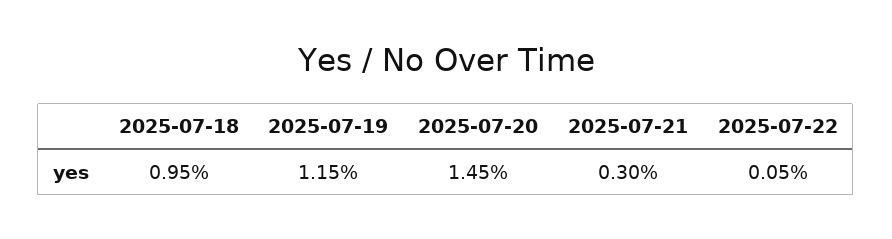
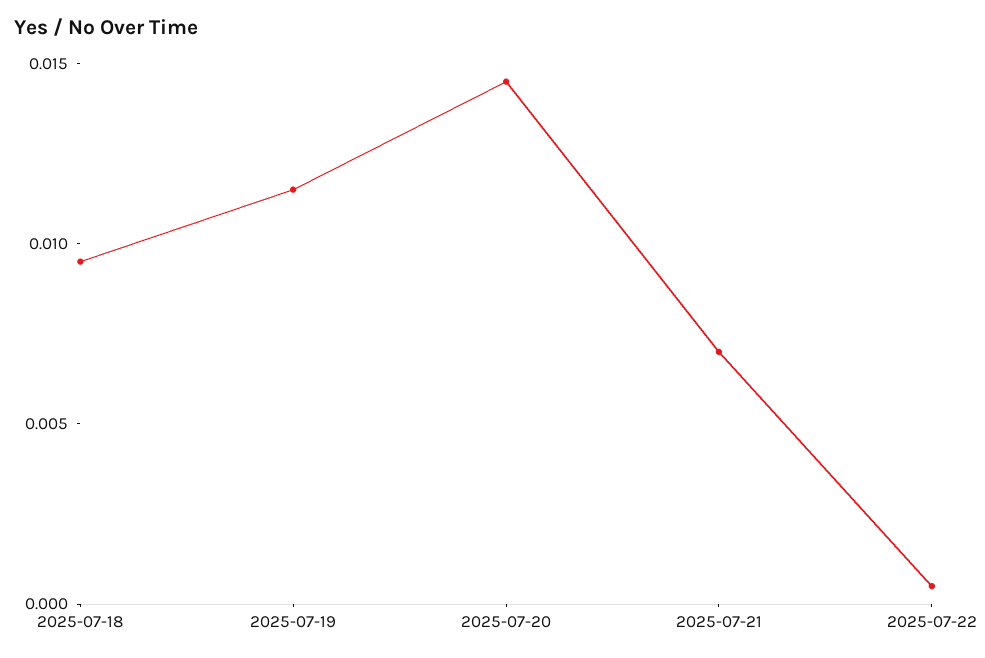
2025-07-21: 0.003 -> 0.007

